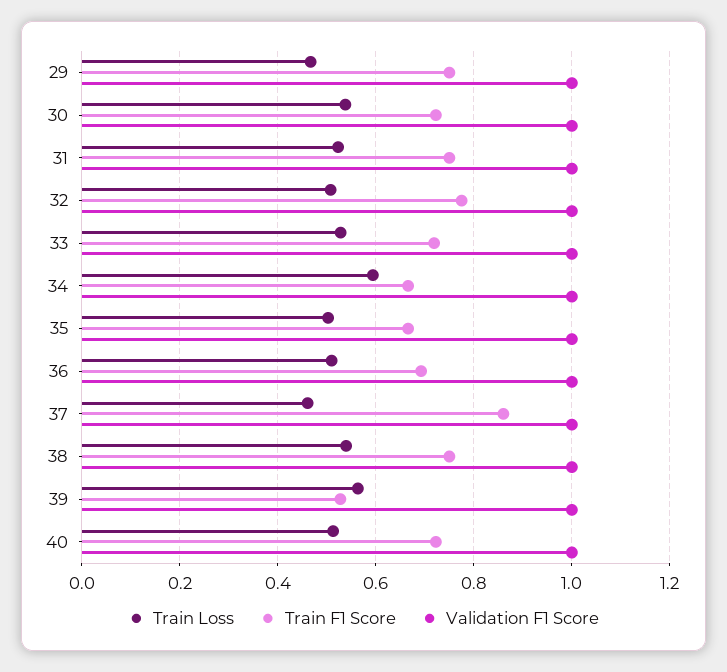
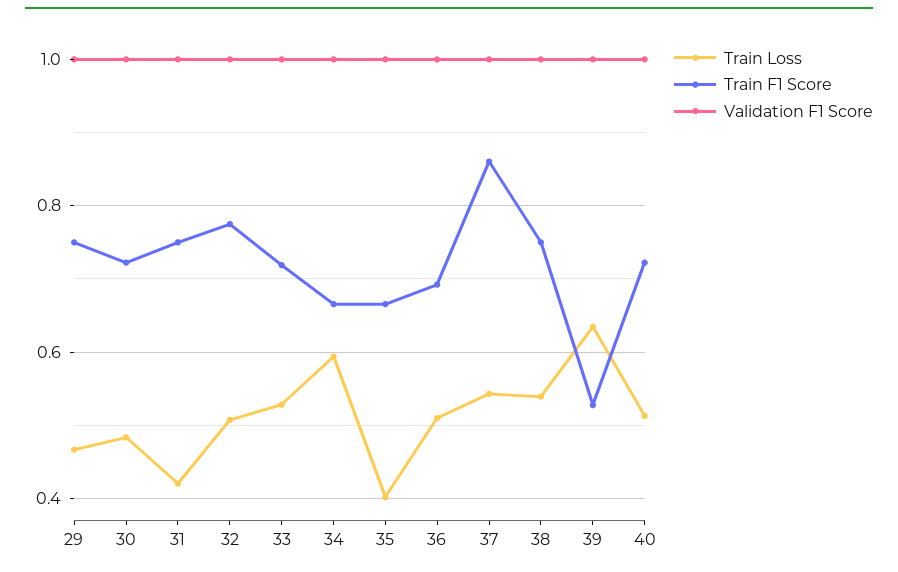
Train Loss, 30: 0.54 -> 0.48
Train Loss, 31: 0.52 -> 0.42
Train Loss, 35: 0.5 -> 0.4
Train Loss, 37: 0.46 -> 0.54
Train Loss, 39: 0.56 -> 0.64

